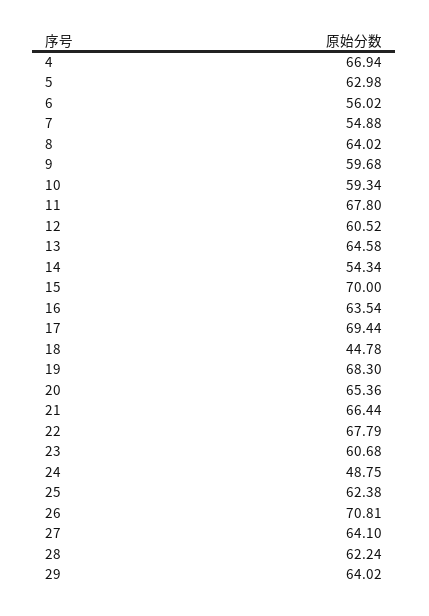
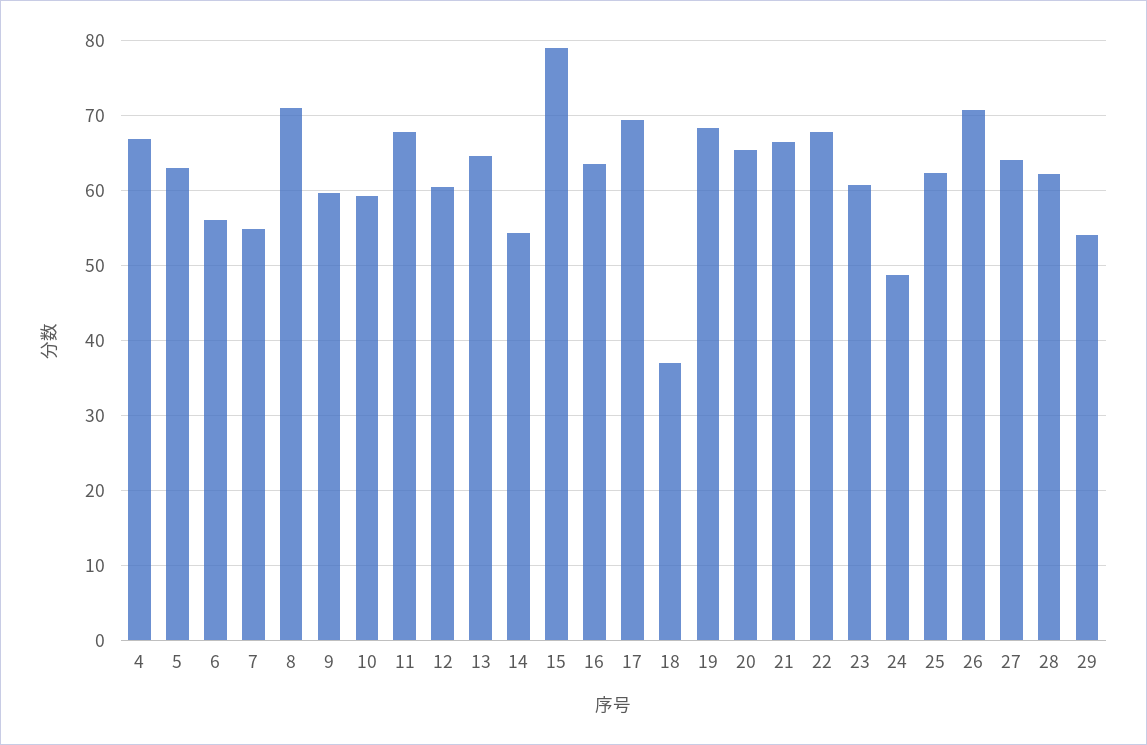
8: 64.02 -> 71
15: 70 -> 79
18: 44.78 -> 37
29: 64.02 -> 54

